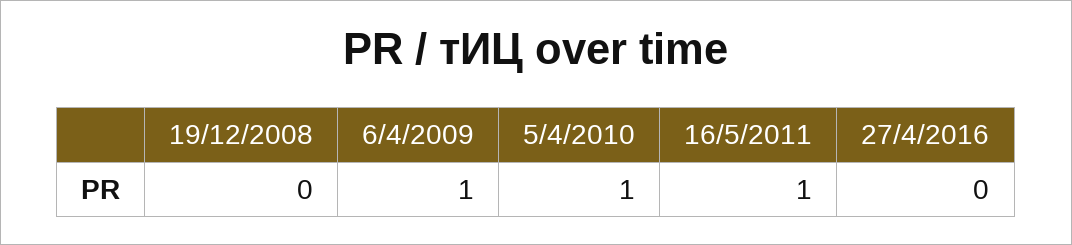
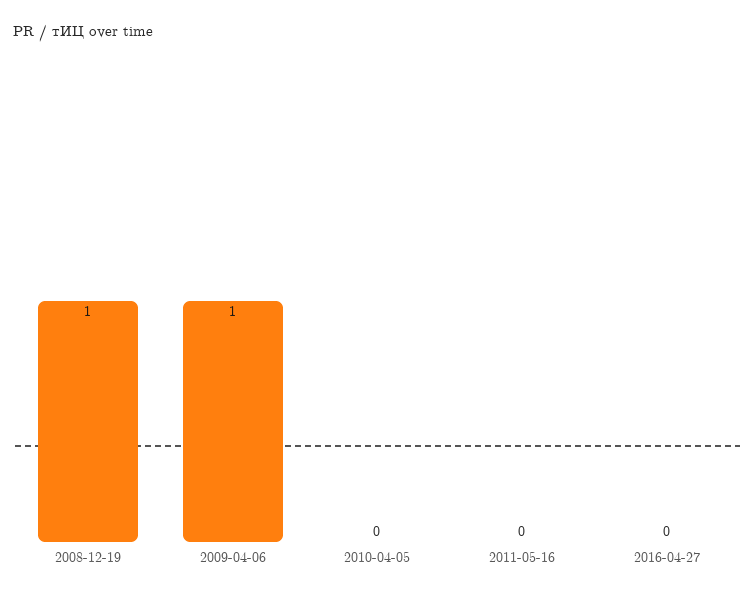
19/12/2008: 0 -> 1
5/4/2010: 1 -> 0
16/5/2011: 1 -> 0

